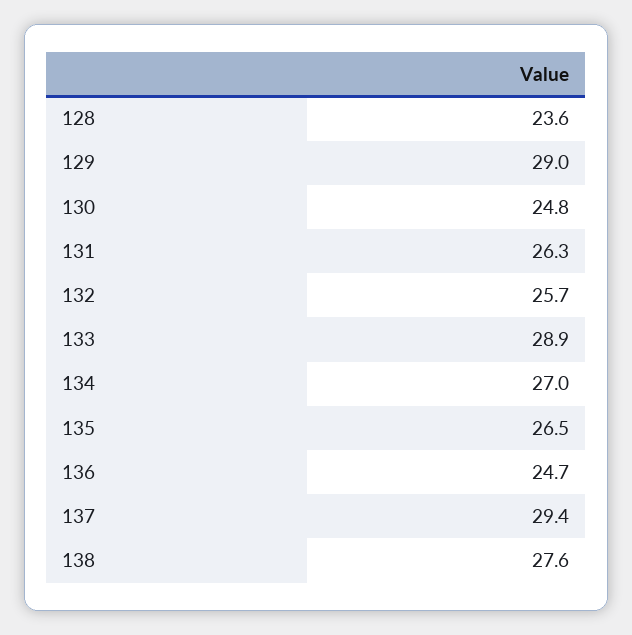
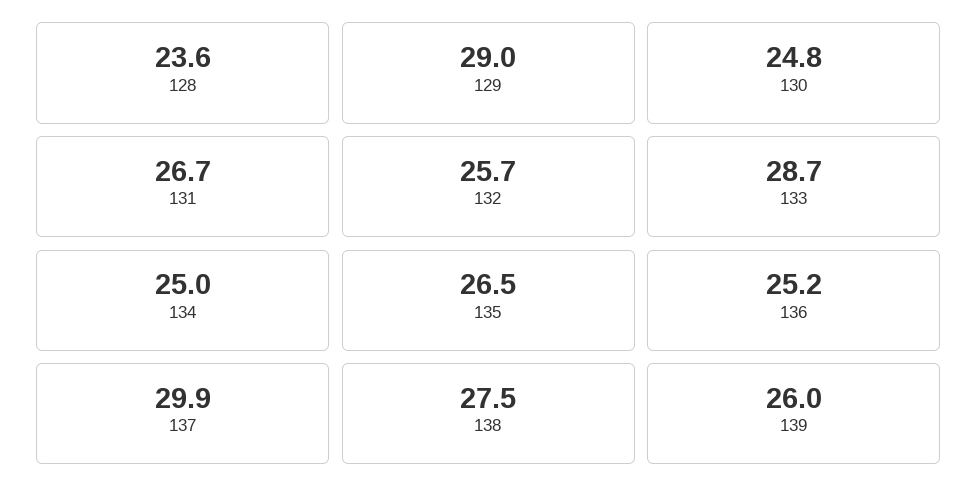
131: 26.3 -> 26.7
133: 28.9 -> 28.7
134: 27 -> 25
136: 24.7 -> 25.2
137: 29.4 -> 29.9
138: 27.6 -> 27.5
139: none -> 26

